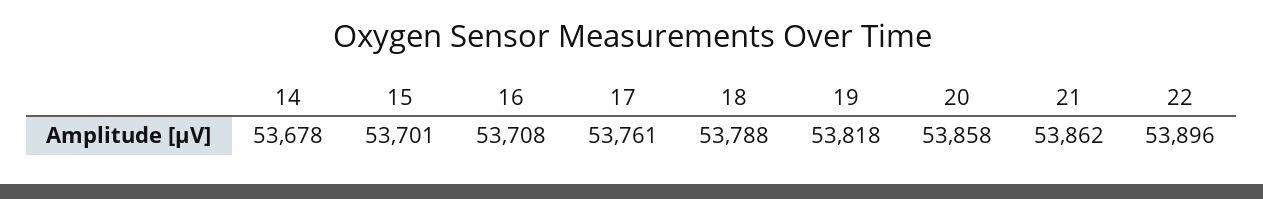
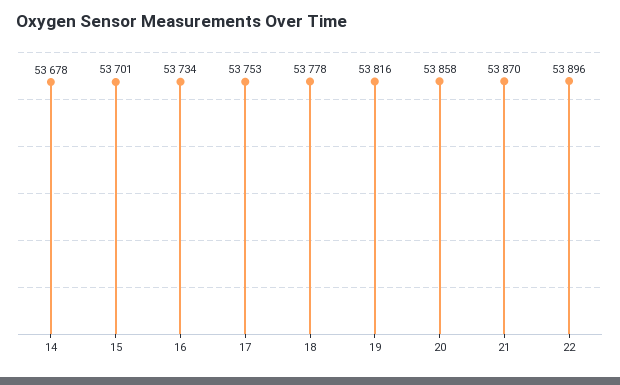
16: 53708 -> 53734
17: 53761 -> 53753
18: 53788 -> 53778
19: 53818 -> 53816
21: 53862 -> 53870

